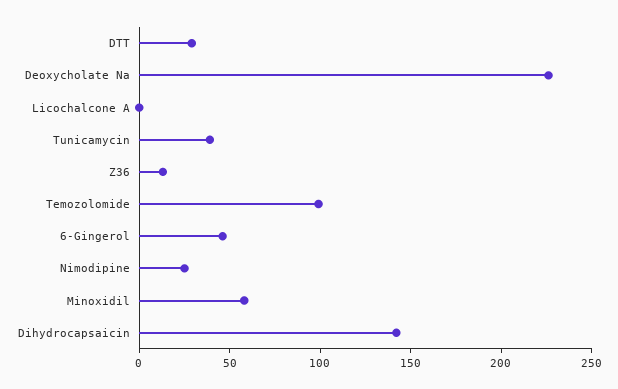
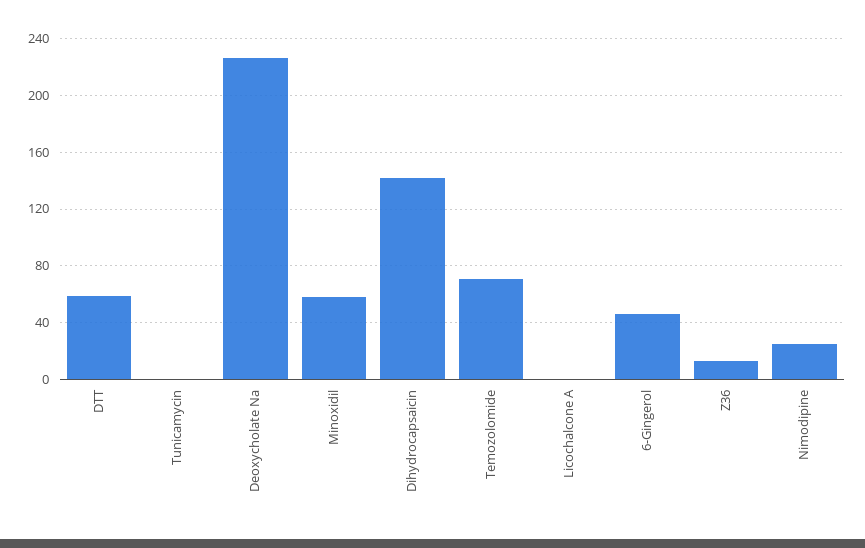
DTT: 30 -> 60
Tunicamycin: 40 -> 0
Temozolomide: 100 -> 70

